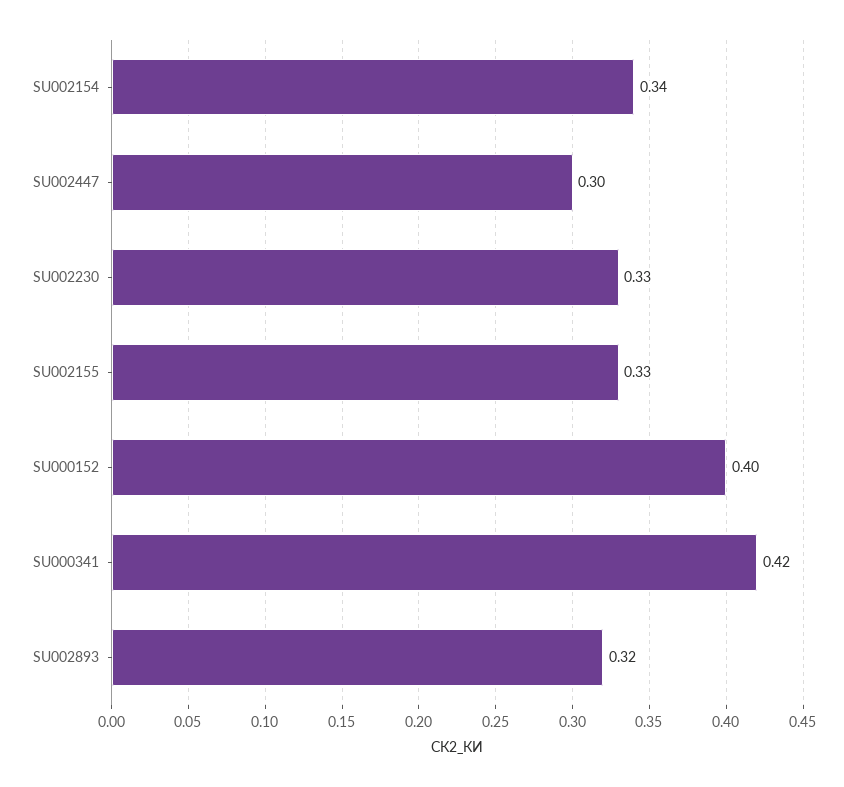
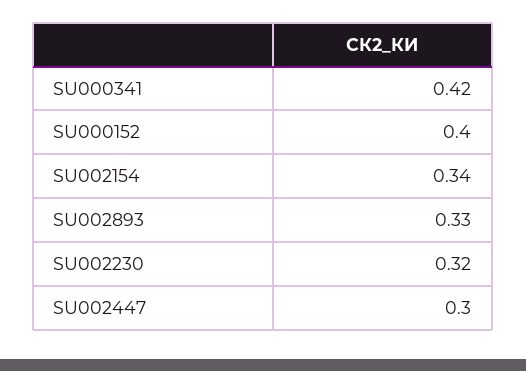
SU002230: 0.33 -> 0.32
SU002155: 0.33 -> none
SU002893: 0.32 -> 0.33

